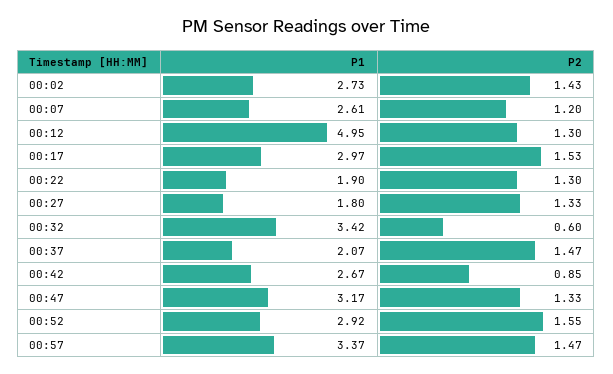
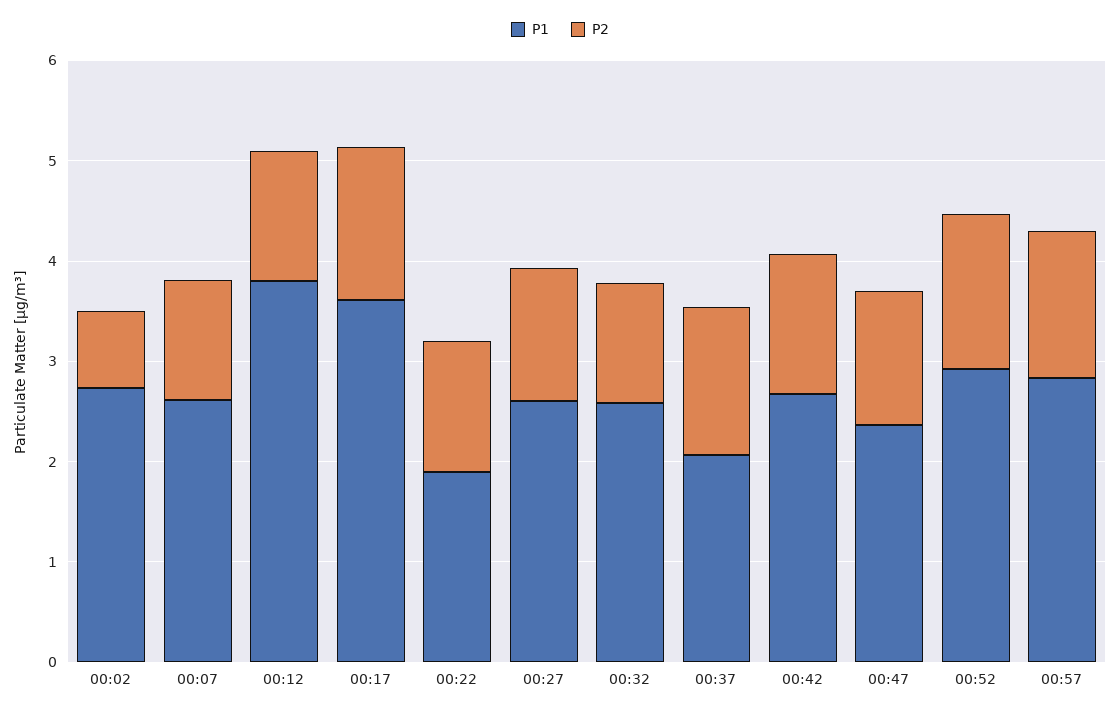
P2, 00:02: 1.43 -> 0.8
P1, 00:12: 4.95 -> 3.8
P1, 00:17: 2.97 -> 3.6
P1, 00:27: 1.8 -> 2.6
P1, 00:32: 3.42 -> 2.6
P2, 00:32: 0.6 -> 1.2
P2, 00:42: 0.85 -> 1.4
P1, 00:47: 3.17 -> 2.4
P1, 00:57: 3.37 -> 2.8

